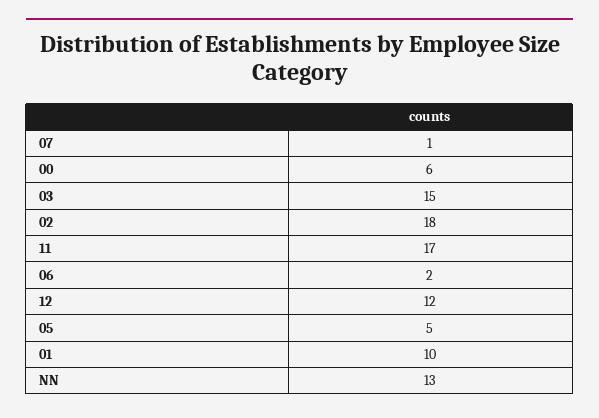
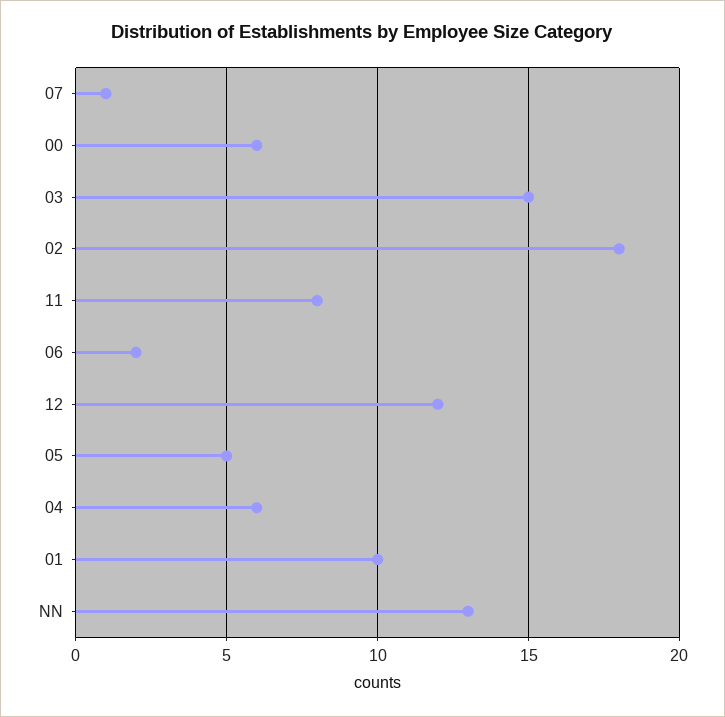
11: 17 -> 8
04: none -> 6

